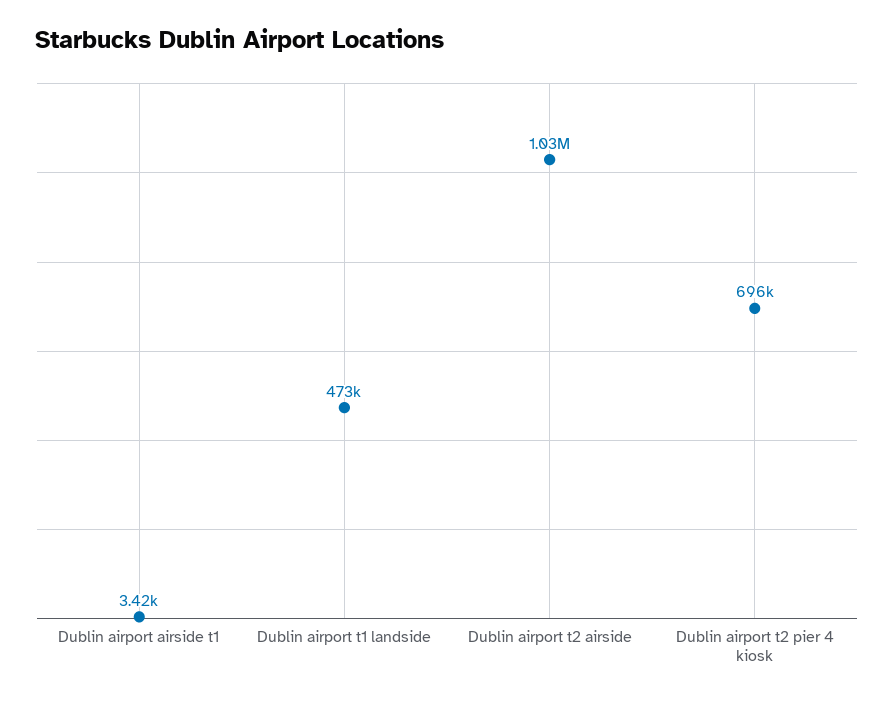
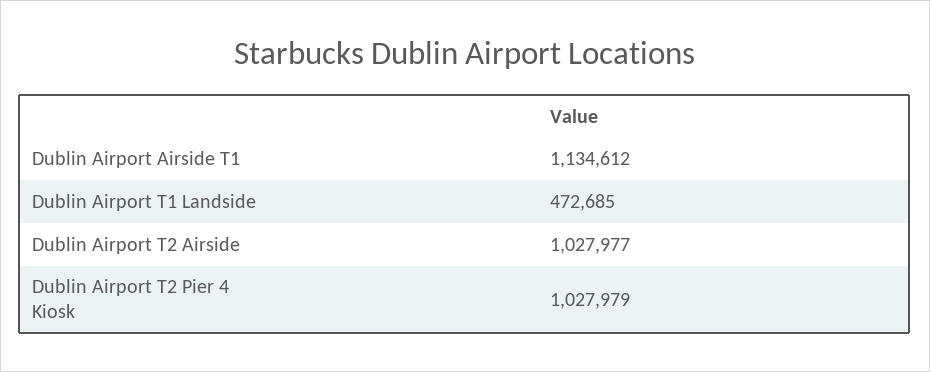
Dublin airport airside t1: 3420 -> 1134612
Dublin airport t2 pier 4 kiosk: 696000 -> 1027979

